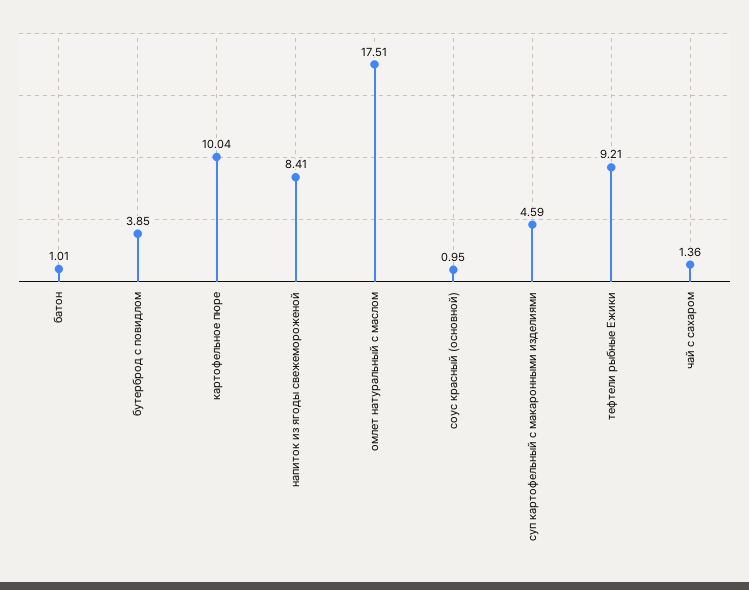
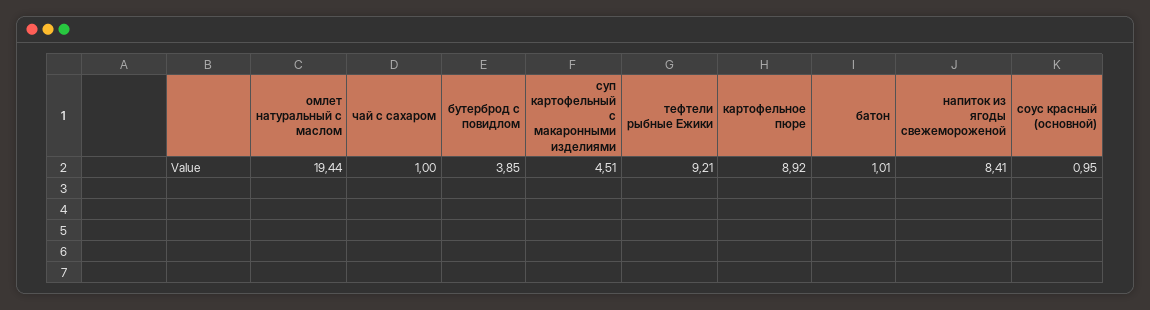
картофельное пюре: 10.04 -> 8.92
омлет натуральный с маслом: 17.51 -> 19.44
суп картофельный с макаронными изделиями: 4.59 -> 4.51
чай с сахаром: 1.36 -> 1

